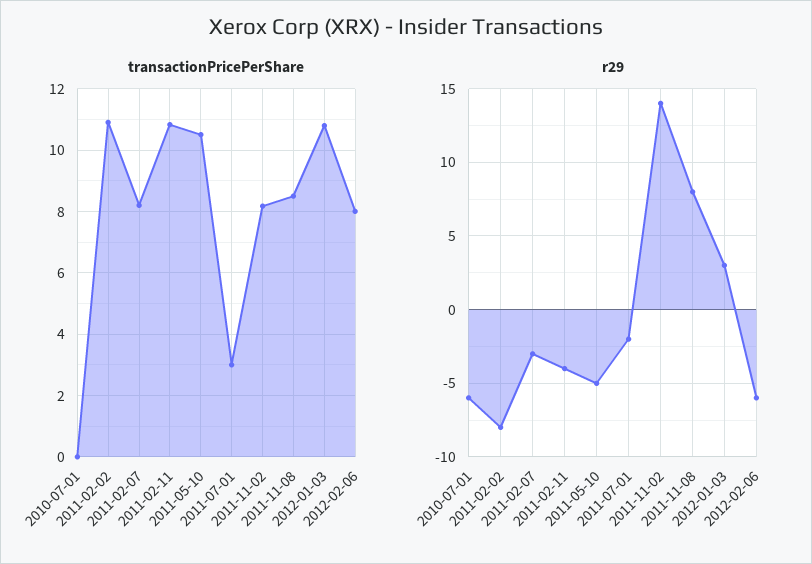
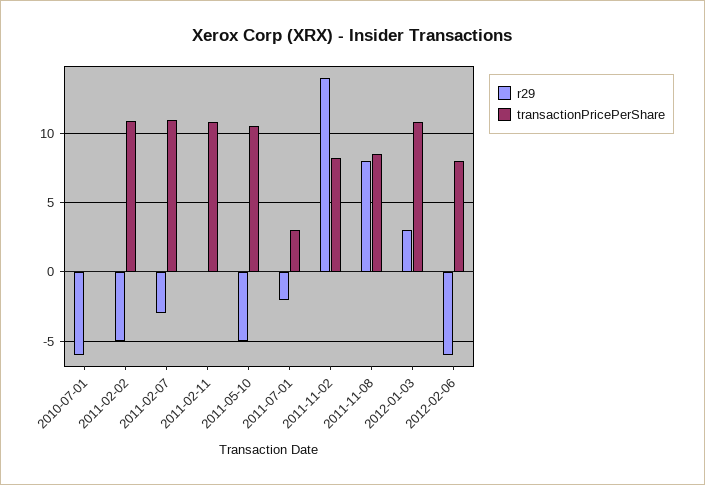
transactionPricePerShare, 2011-02-07: 8.2 -> 11
r29, 2011-02-02: -8 -> -5
r29, 2011-02-11: -4 -> 0

